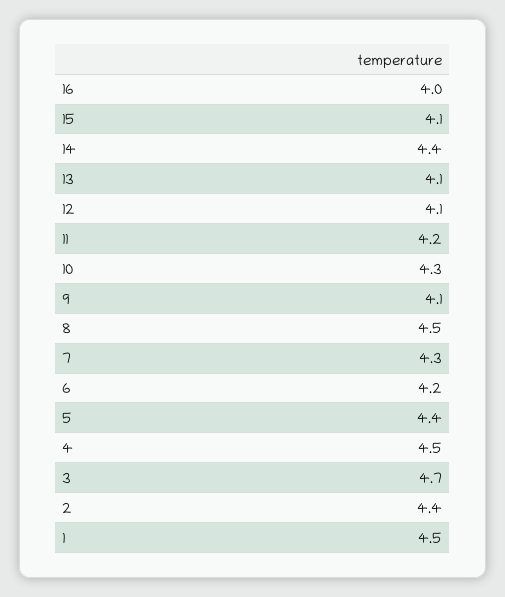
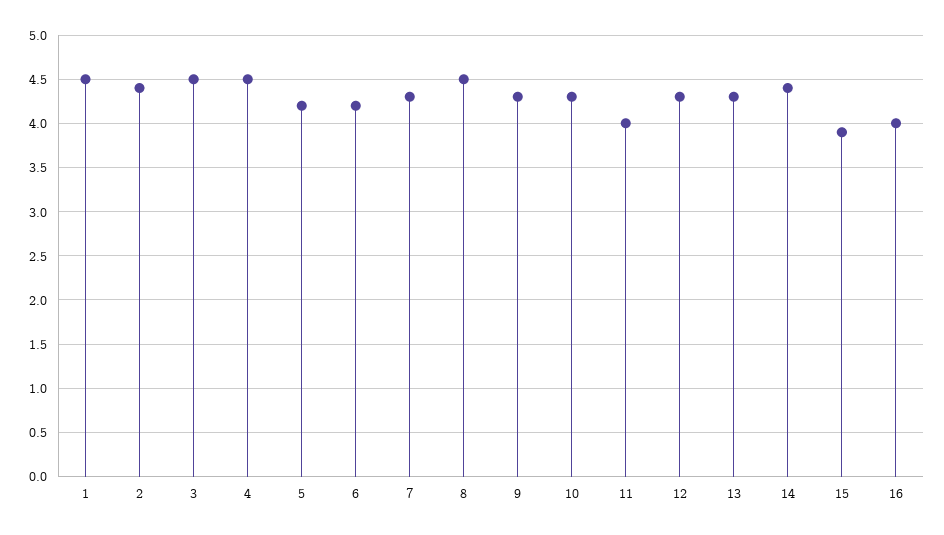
15: 4.1 -> 3.9
13: 4.1 -> 4.3
12: 4.1 -> 4.3
11: 4.2 -> 4
9: 4.1 -> 4.3
5: 4.4 -> 4.2
3: 4.7 -> 4.5

